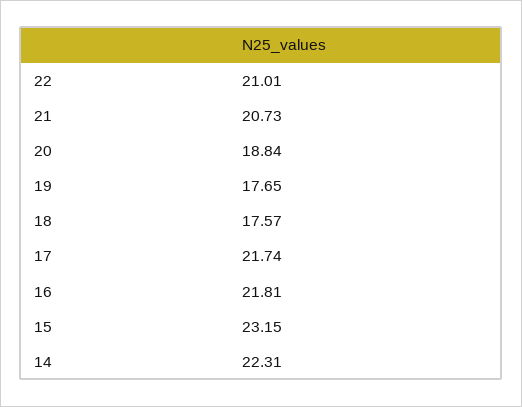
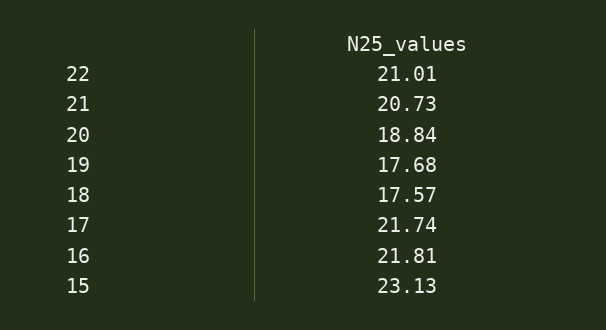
19: 17.65 -> 17.68
15: 23.15 -> 23.13
14: 22.31 -> none

